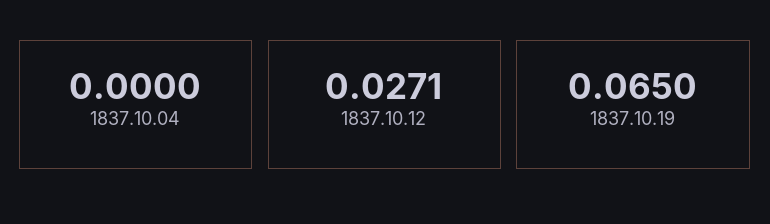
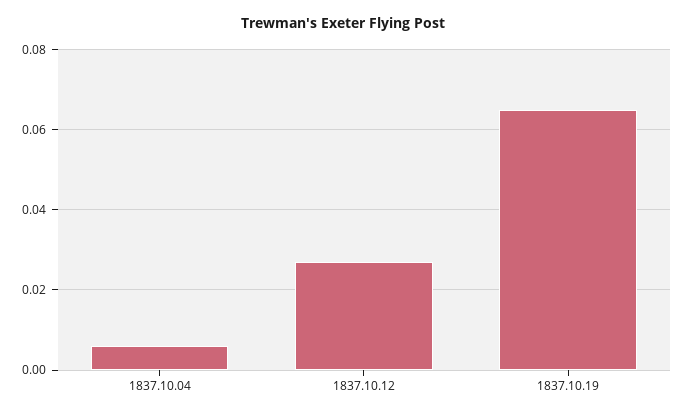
1837.10.04: 0 -> 0.006

